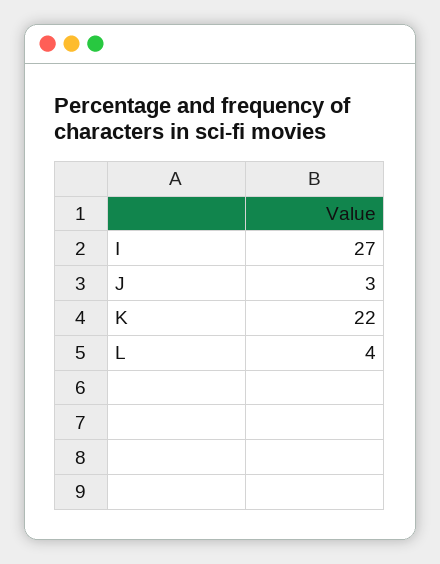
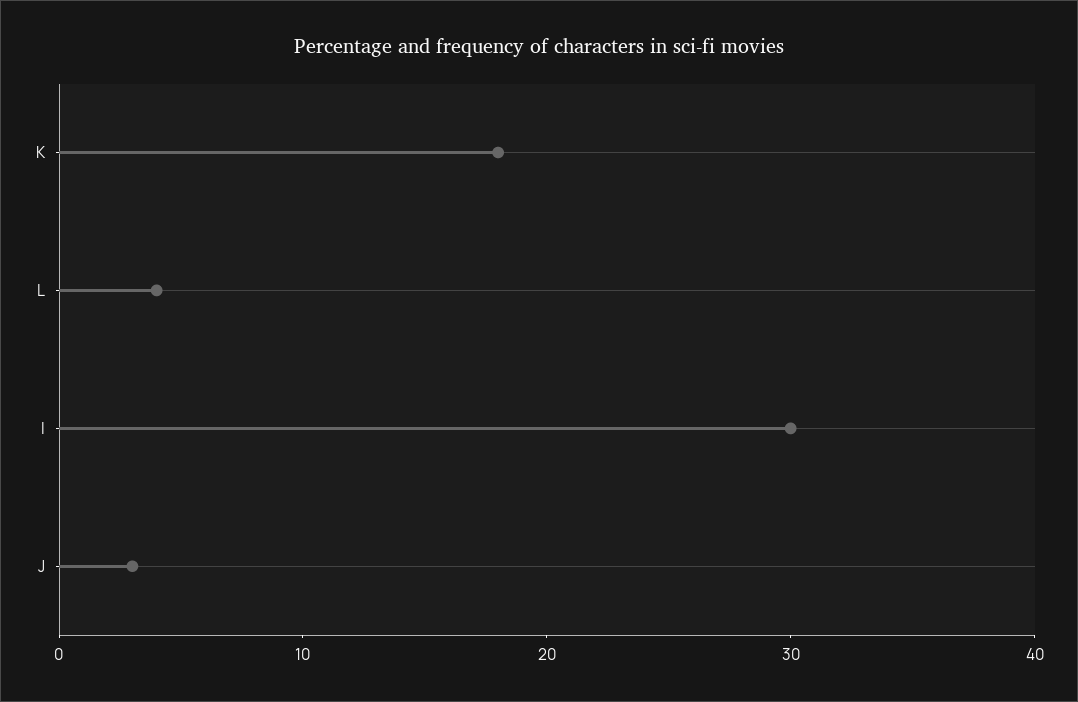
I: 27 -> 30
K: 22 -> 18

